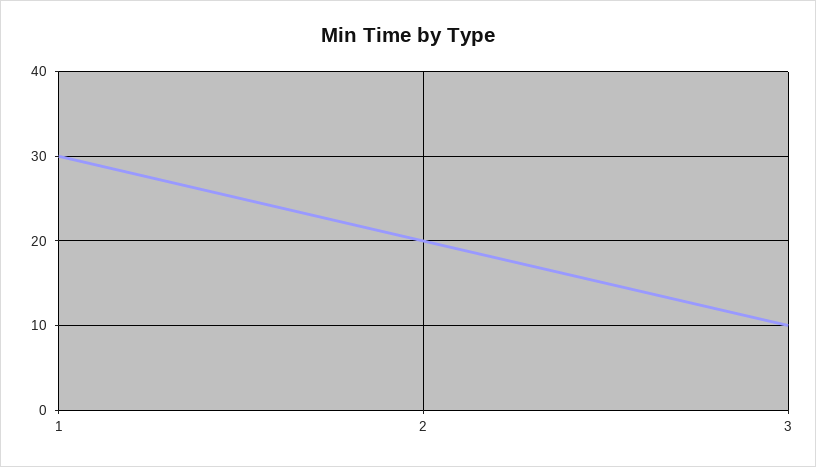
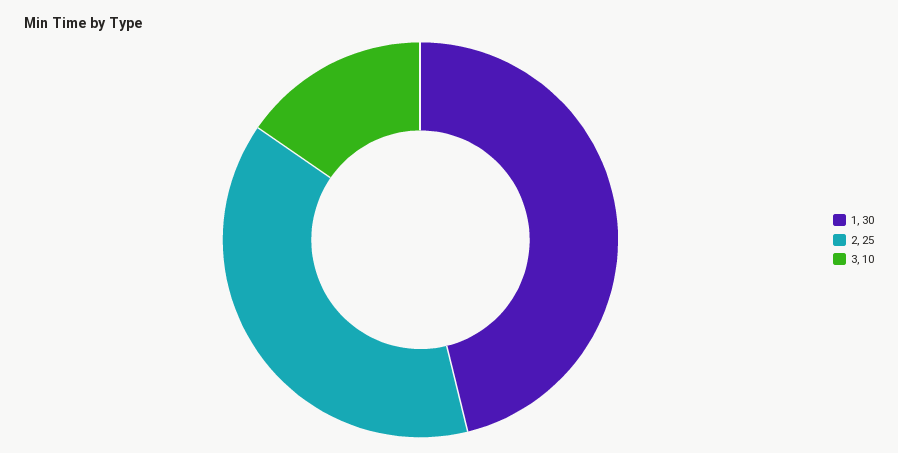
2: 20 -> 25

